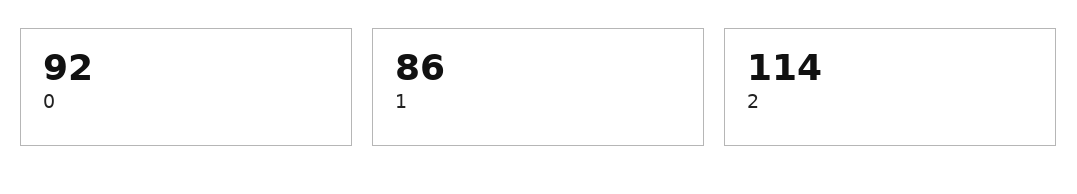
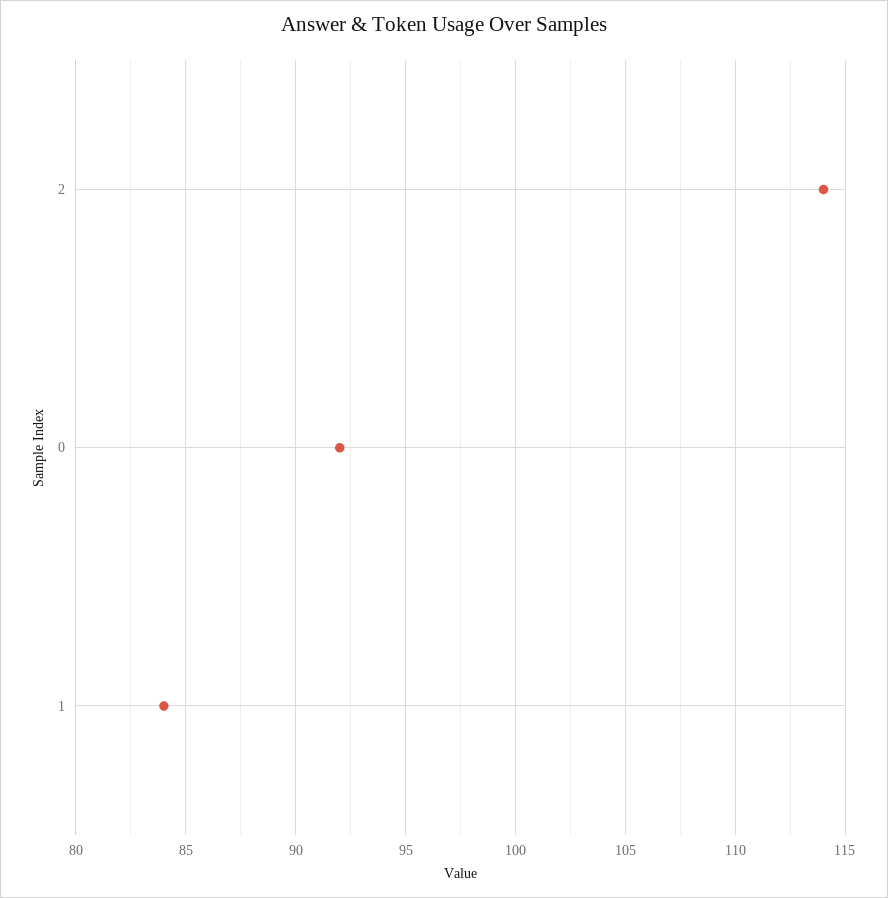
1: 86 -> 84

